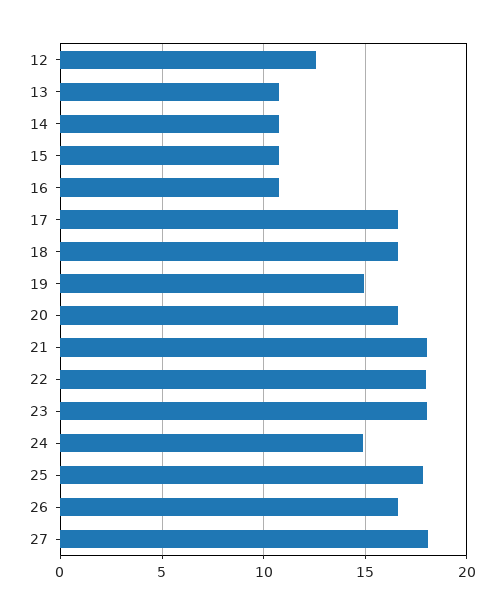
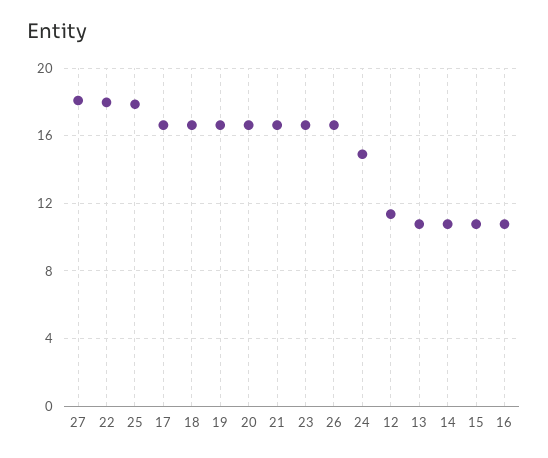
12: 12.5 -> 11.5
19: 15 -> 16.5
21: 18 -> 16.5
23: 18 -> 16.5

